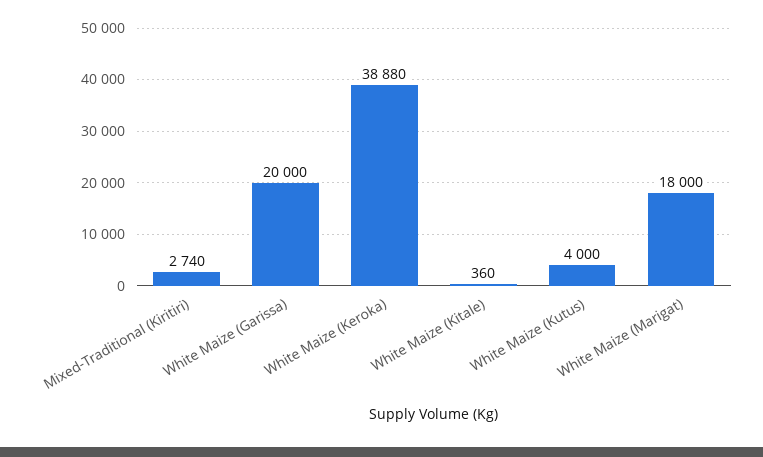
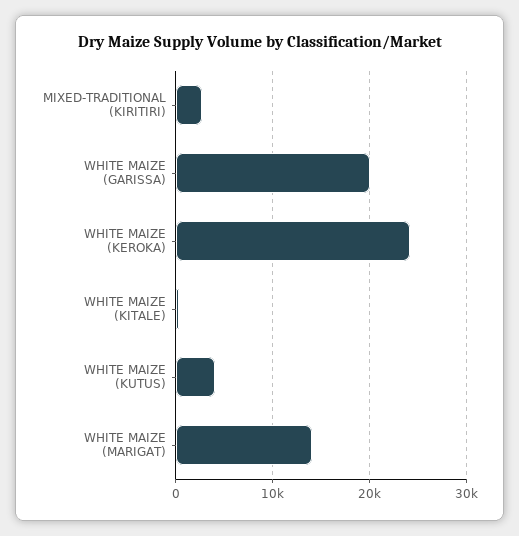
White Maize (Keroka): 38880 -> 24000
White Maize (Marigat): 18000 -> 14000

